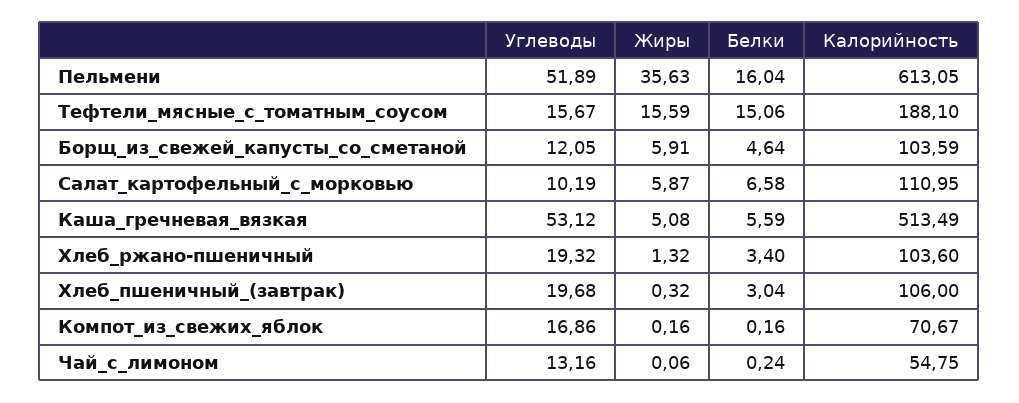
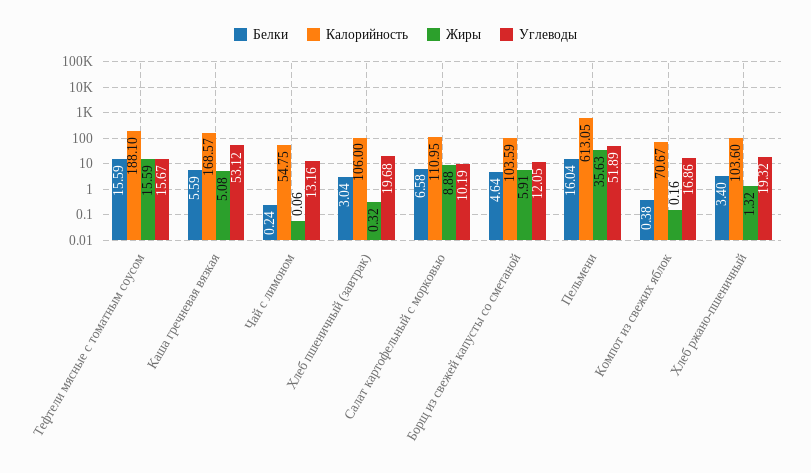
Белки, Тефтели_мясные_с_томатным_соусом: 15.06 -> 15.59
Жиры, Салат_картофельный_с_морковью: 5.87 -> 8.88
Калорийность, Каша_гречневая_вязкая: 513.49 -> 168.57
Белки, Компот_из_свежих_яблок: 0.16 -> 0.38

